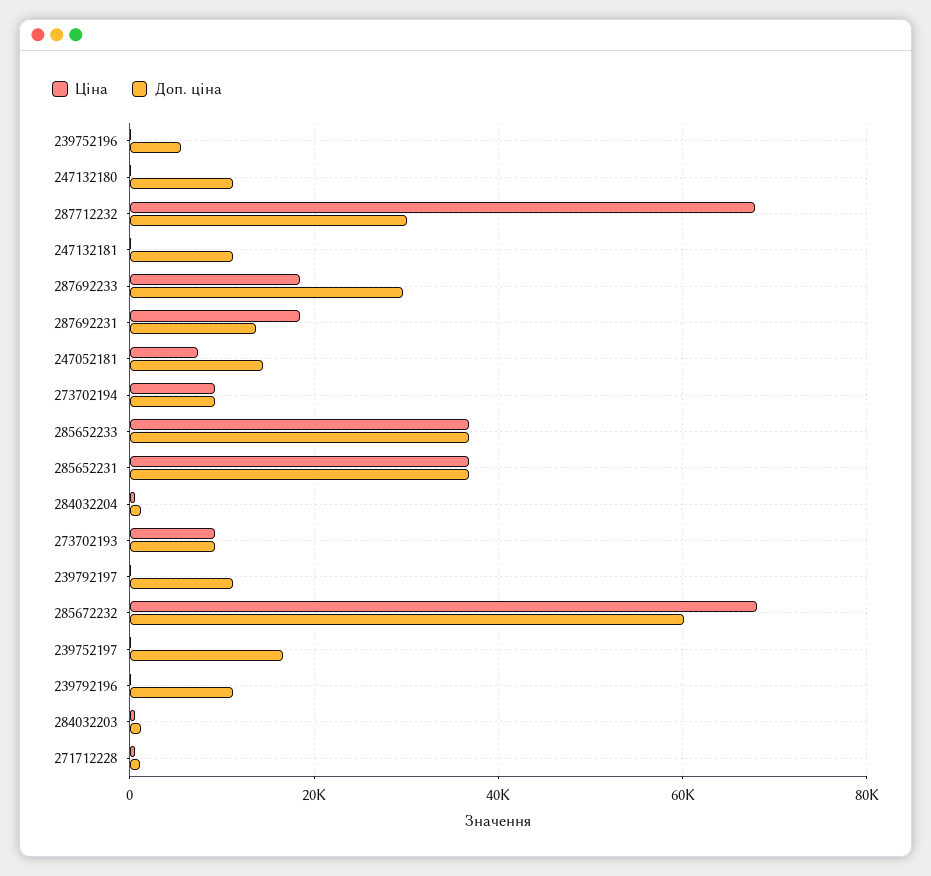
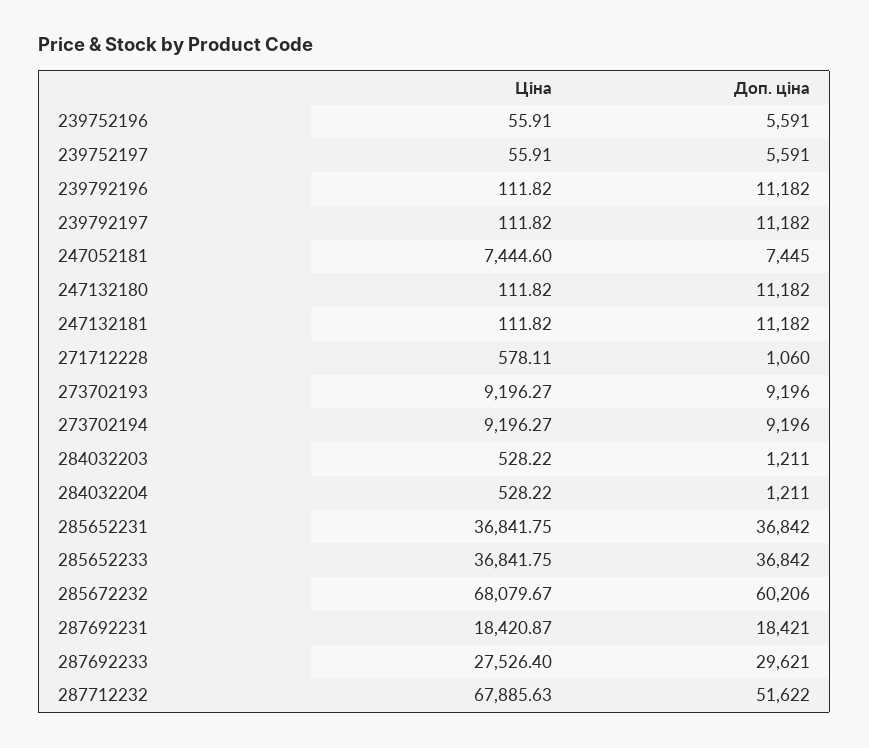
Доп. ціна, 287712232: 30000 -> 51622
Ціна, 287692233: 18000 -> 27526.4
Доп. ціна, 287692231: 14000 -> 18421
Доп. ціна, 247052181: 14000 -> 7445
Доп. ціна, 239752197: 16000 -> 5591

